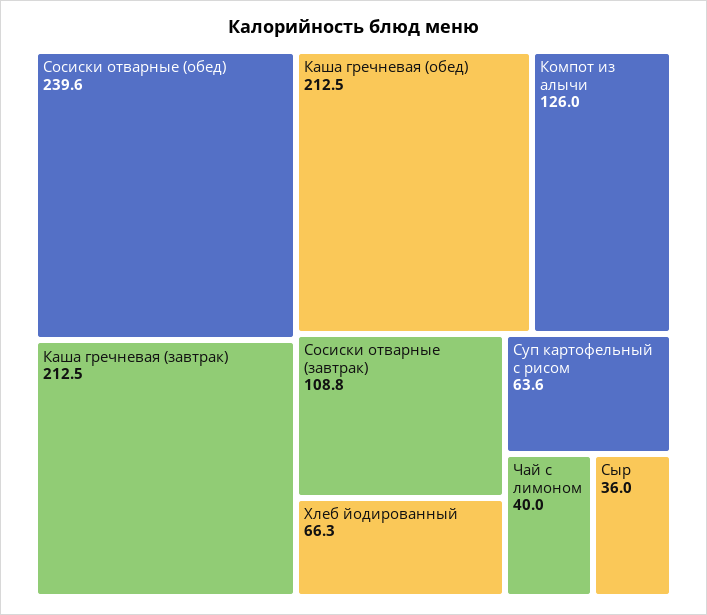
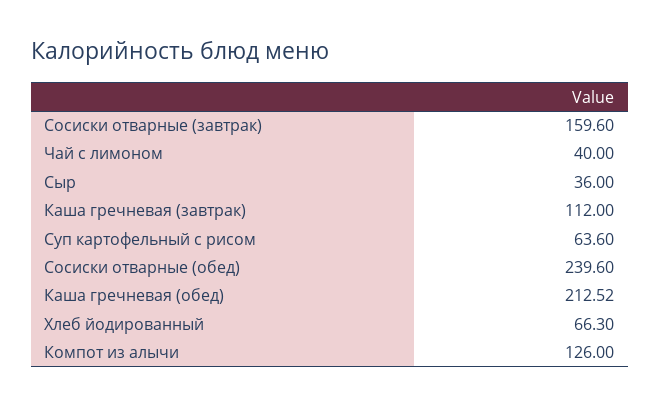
Каша гречневая (завтрак): 212.5 -> 112
Сосиски отварные (завтрак): 108.8 -> 159.6

